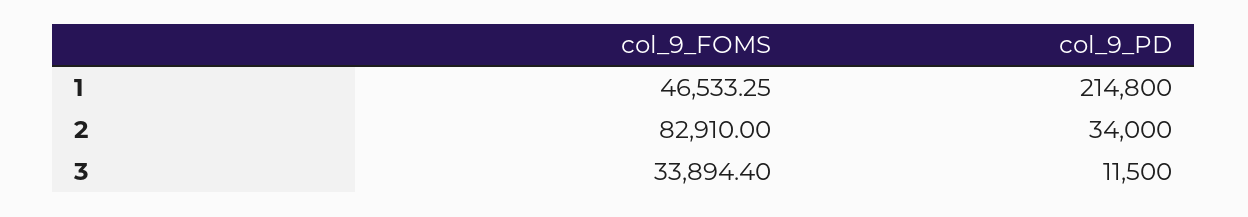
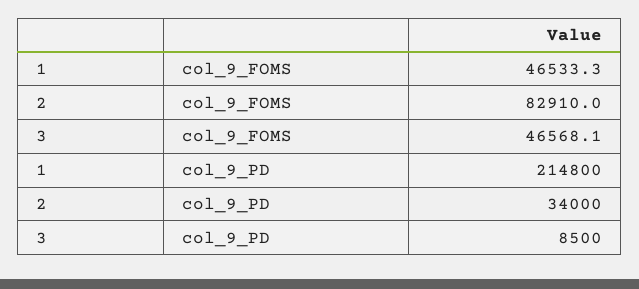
col_9_FOMS, 3: 33894.4 -> 46568.1
col_9_PD, 3: 11500 -> 8500

